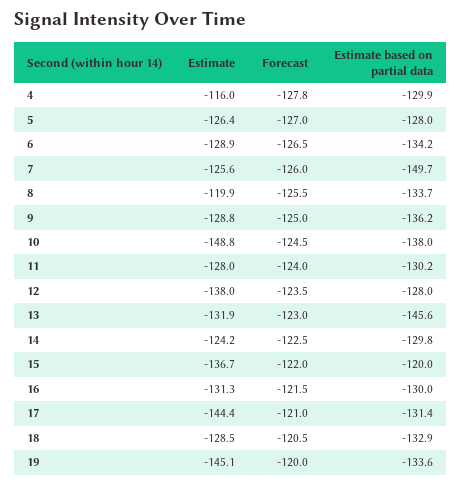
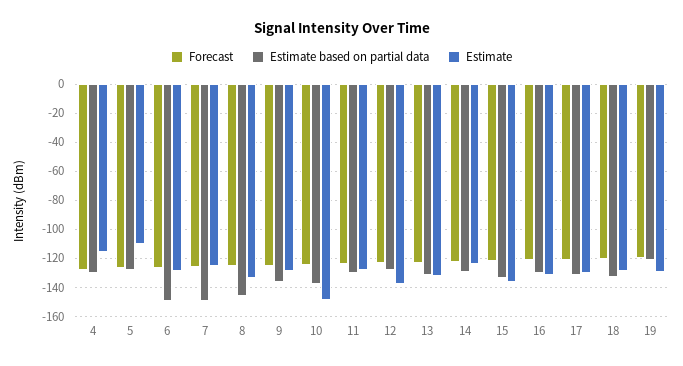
Estimate, 5: -126.4 -> -110
Estimate based on partial data, 6: -134.2 -> -150
Estimate, 8: -119.9 -> -135
Estimate based on partial data, 8: -133.7 -> -145
Estimate based on partial data, 13: -145.6 -> -130
Estimate based on partial data, 15: -120 -> -135
Estimate, 17: -144.4 -> -130
Estimate, 19: -145.1 -> -130
Estimate based on partial data, 19: -133.6 -> -120

